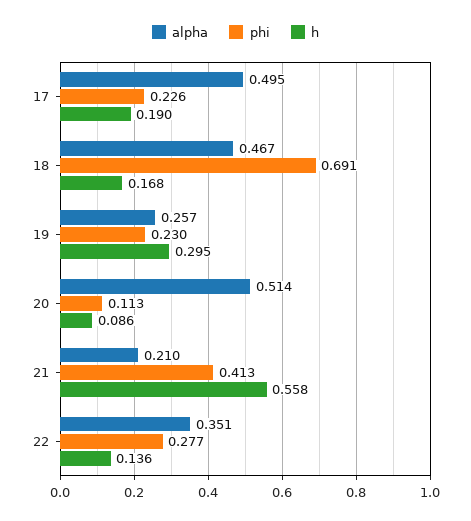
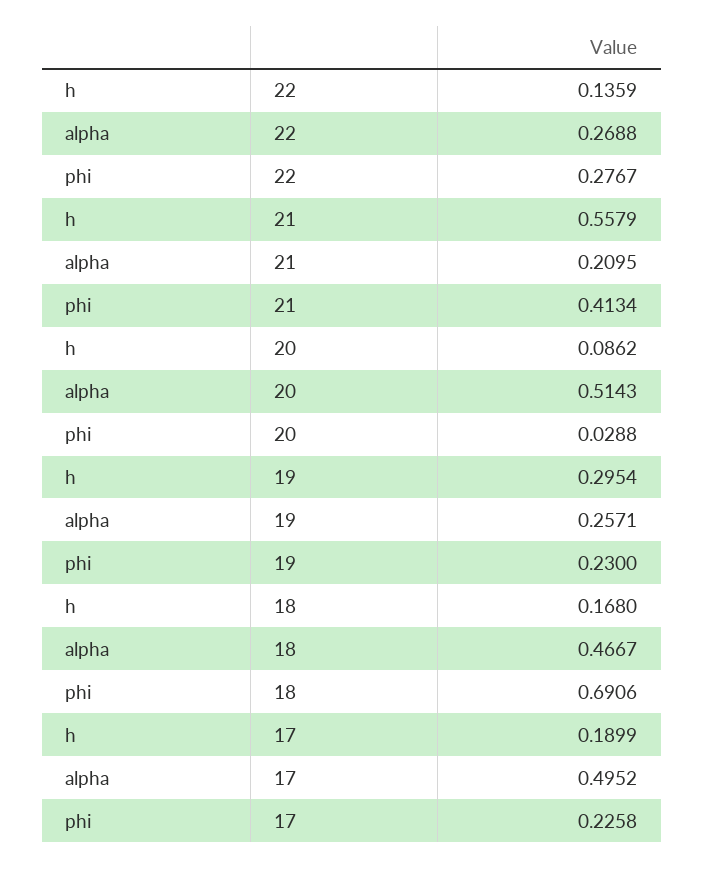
phi, 20: 0.113 -> 0.0288
alpha, 22: 0.351 -> 0.2688

